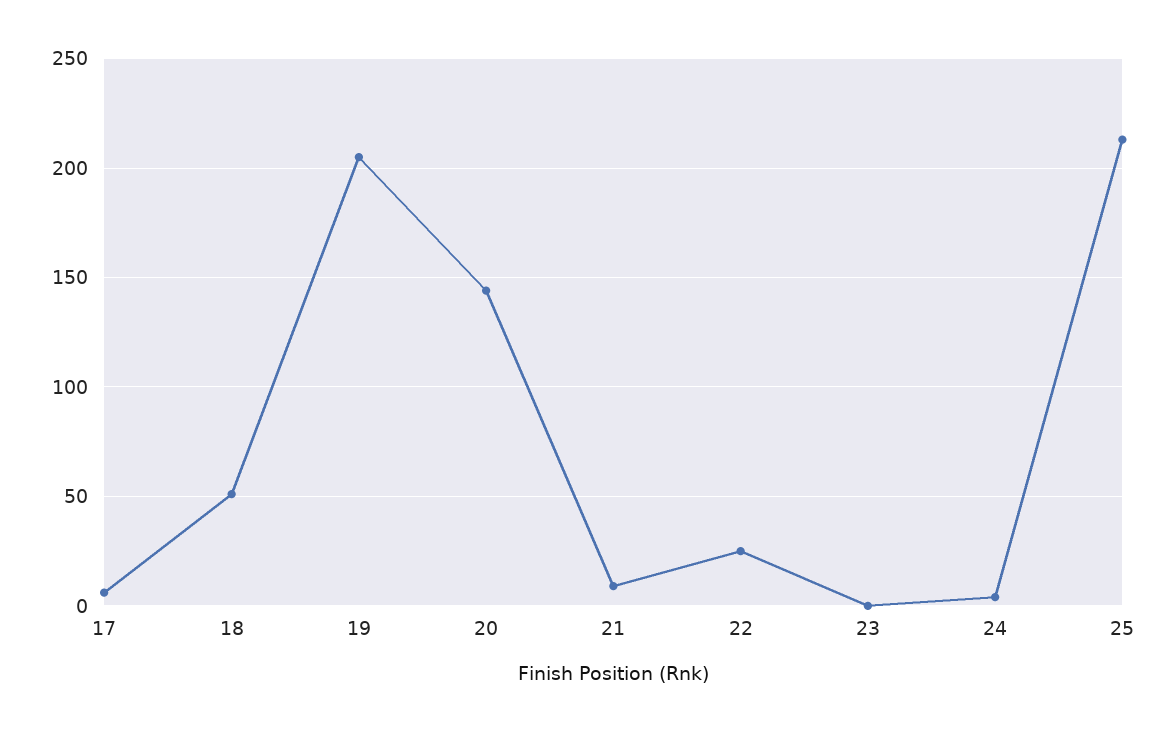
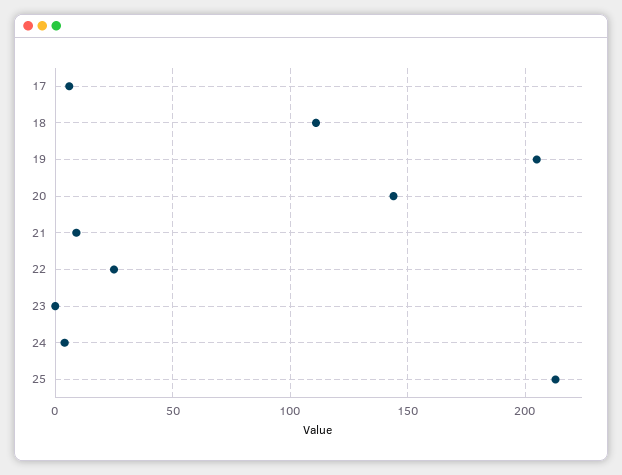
18: 50 -> 110

